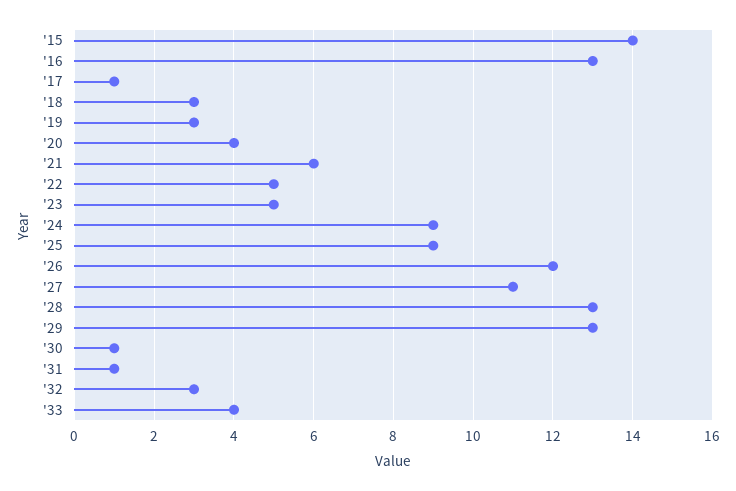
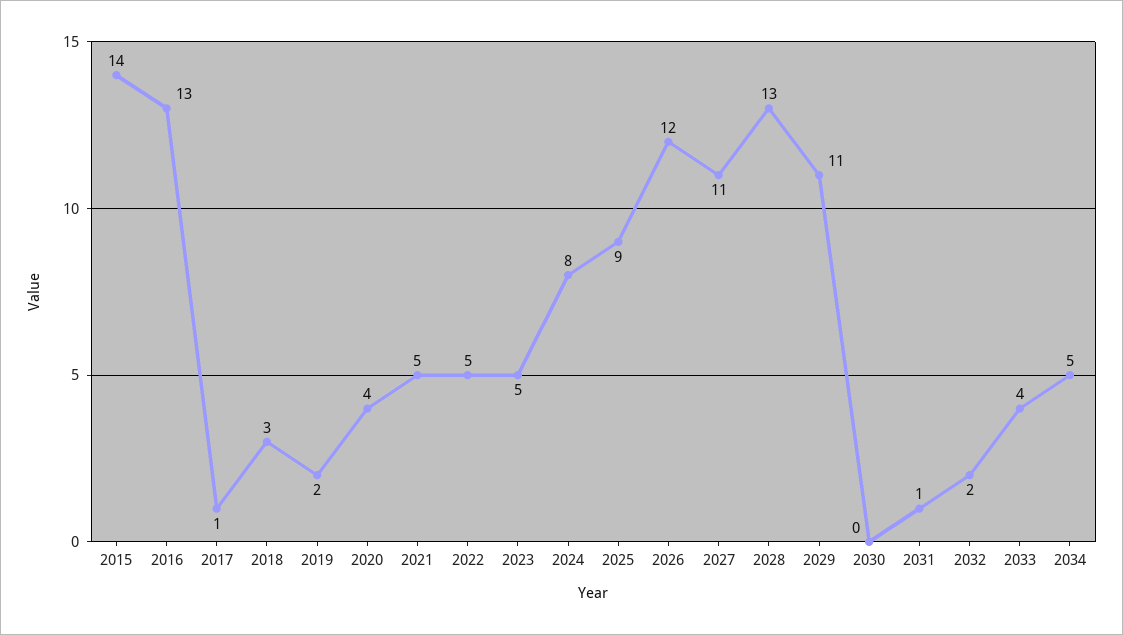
'19: 3 -> 2
'21: 6 -> 5
'24: 9 -> 8
'29: 13 -> 11
'30: 1 -> 0
'32: 3 -> 2
2034: none -> 5

